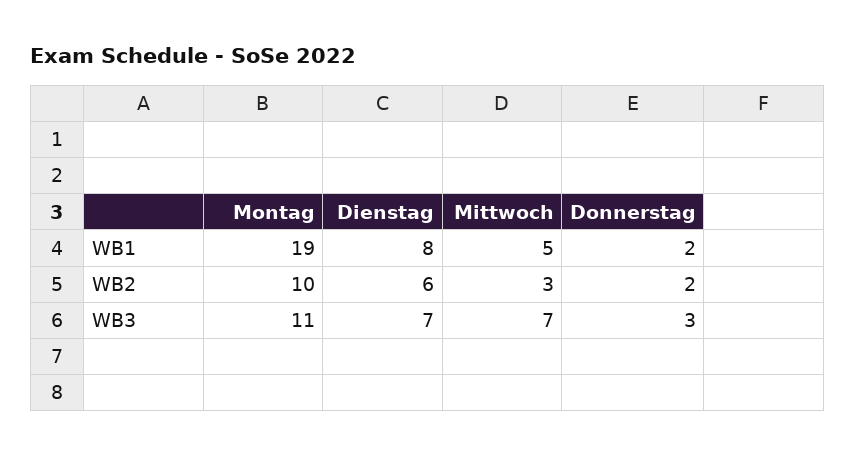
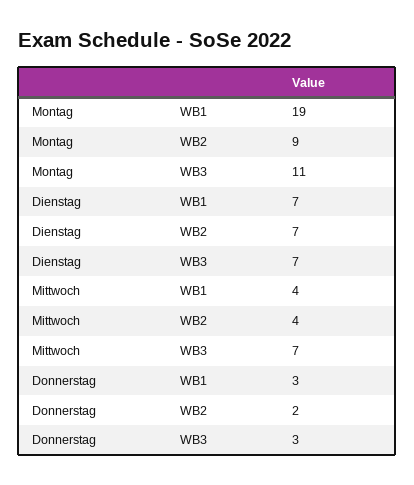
Dienstag, WB1: 8 -> 7
Mittwoch, WB1: 5 -> 4
Donnerstag, WB1: 2 -> 3
Montag, WB2: 10 -> 9
Dienstag, WB2: 6 -> 7
Mittwoch, WB2: 3 -> 4

